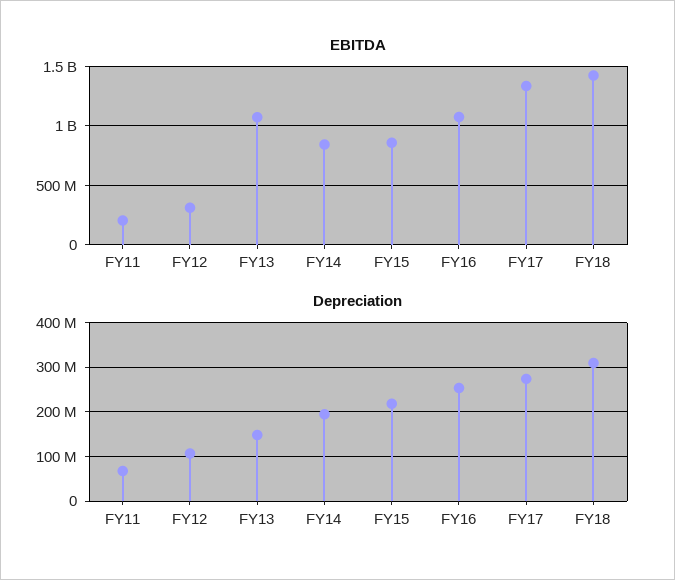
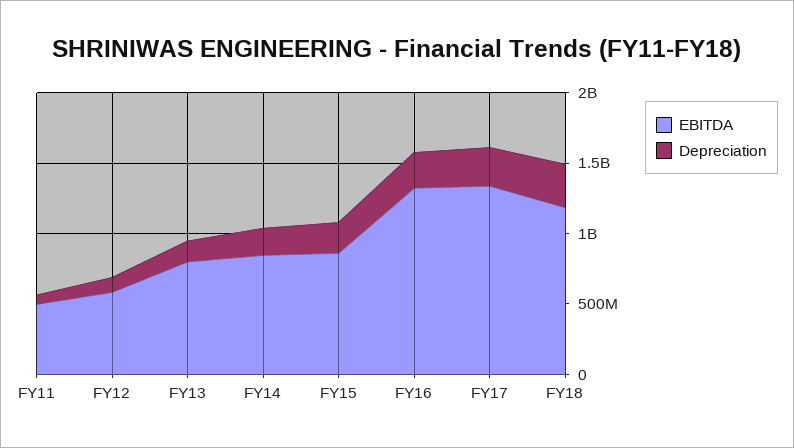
EBITDA, FY11: 200000000 -> 500000000
EBITDA, FY12: 300000000 -> 600000000
EBITDA, FY13: 1100000000 -> 800000000
EBITDA, FY16: 1100000000 -> 1300000000
EBITDA, FY18: 1400000000 -> 1200000000

